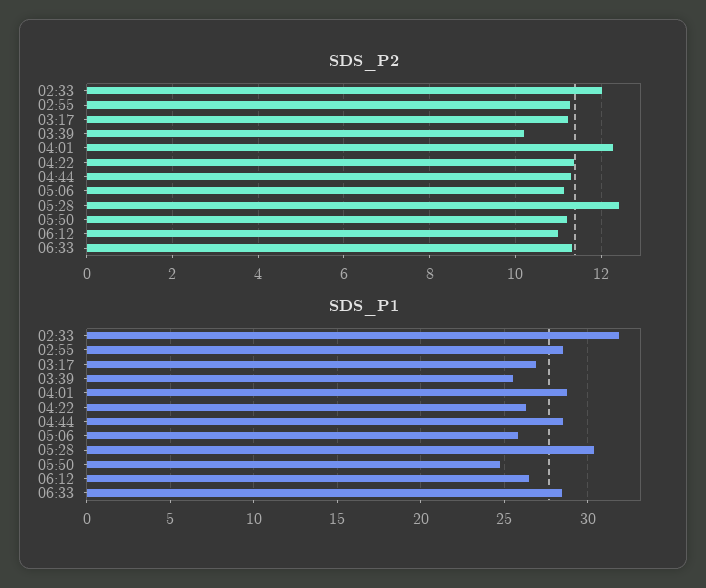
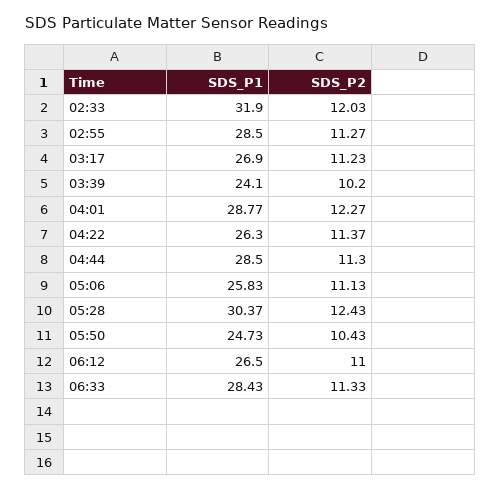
SDS_P2, 05:50: 11.2 -> 10.43
SDS_P1, 03:39: 25.5 -> 24.1

